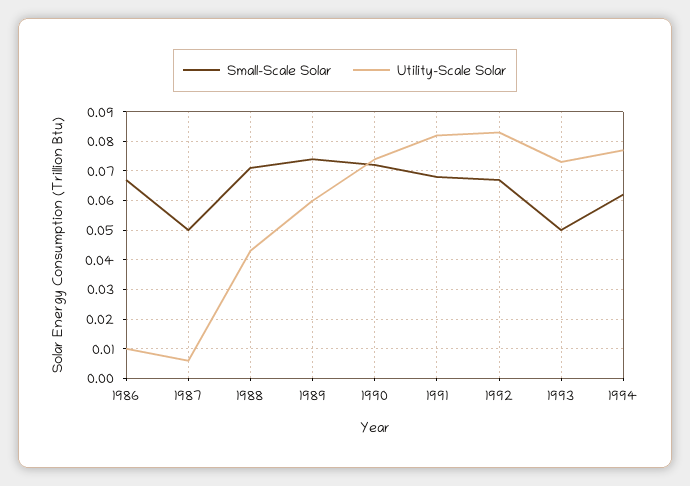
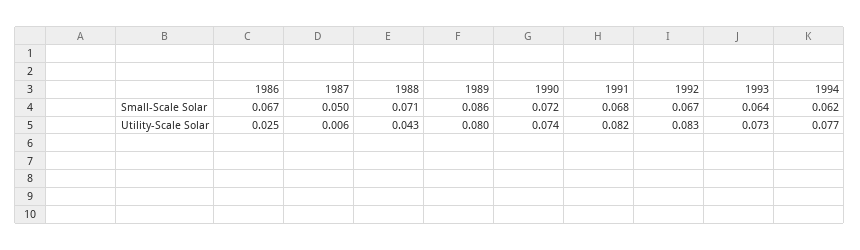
Utility-Scale Solar, 1986: 0.01 -> 0.025
Small-Scale Solar, 1989: 0.075 -> 0.086
Utility-Scale Solar, 1989: 0.06 -> 0.08
Small-Scale Solar, 1993: 0.05 -> 0.064

